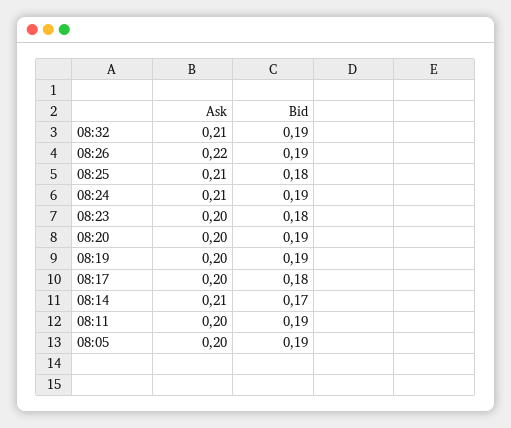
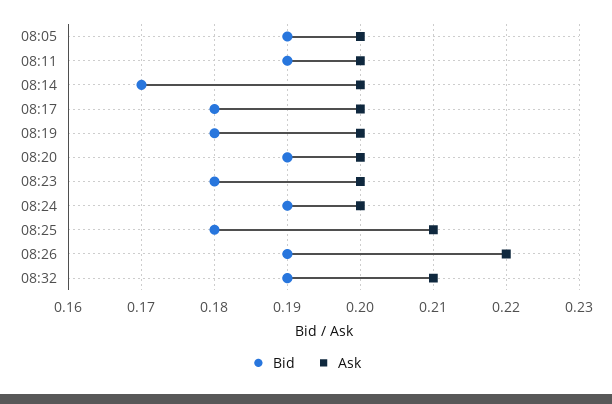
Ask, 08:24: 0.21 -> 0.2
Bid, 08:19: 0.19 -> 0.18
Ask, 08:14: 0.21 -> 0.2

